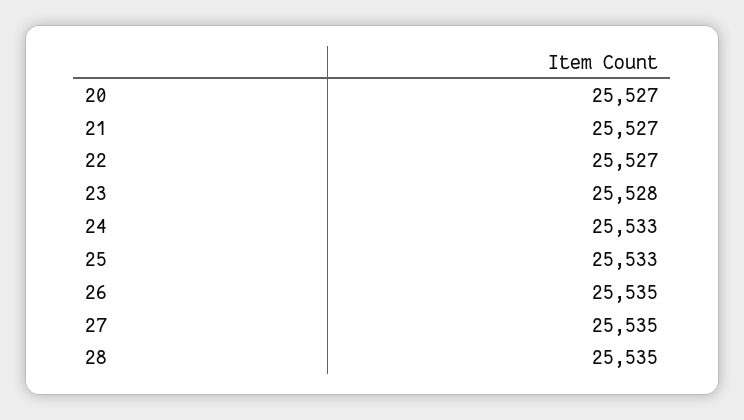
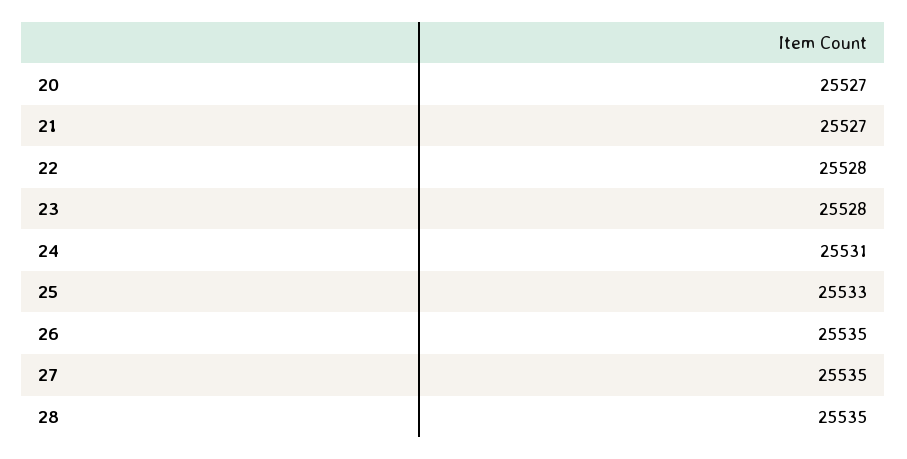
22: 25527 -> 25528
24: 25533 -> 25531

